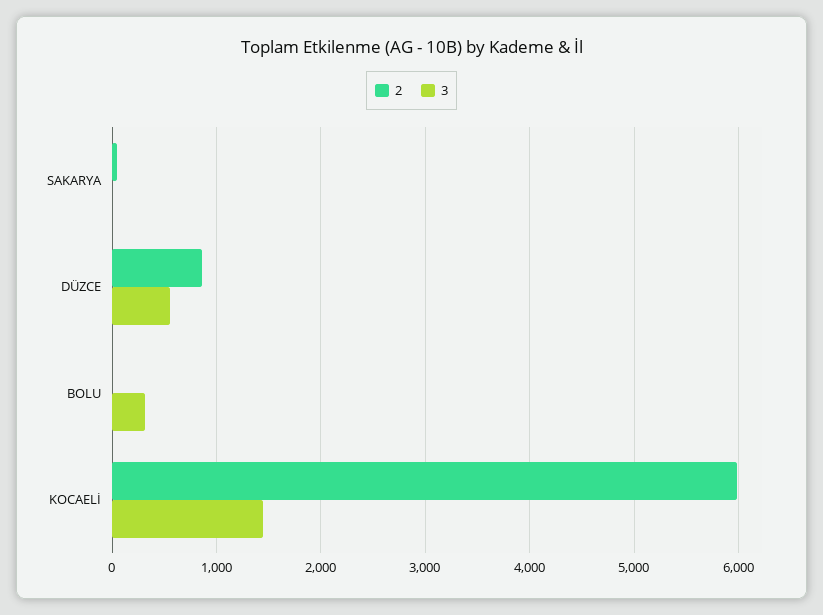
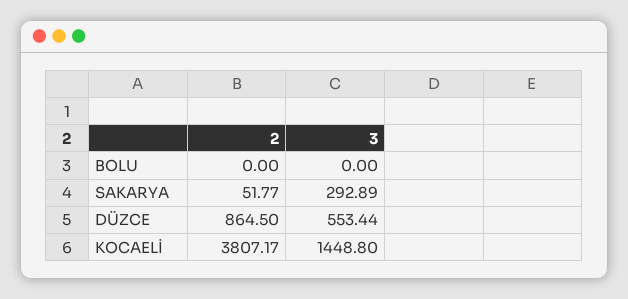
3, SAKARYA: 0 -> 292.89
3, BOLU: 300 -> 0
2, KOCAELİ: 6000 -> 3807.17

